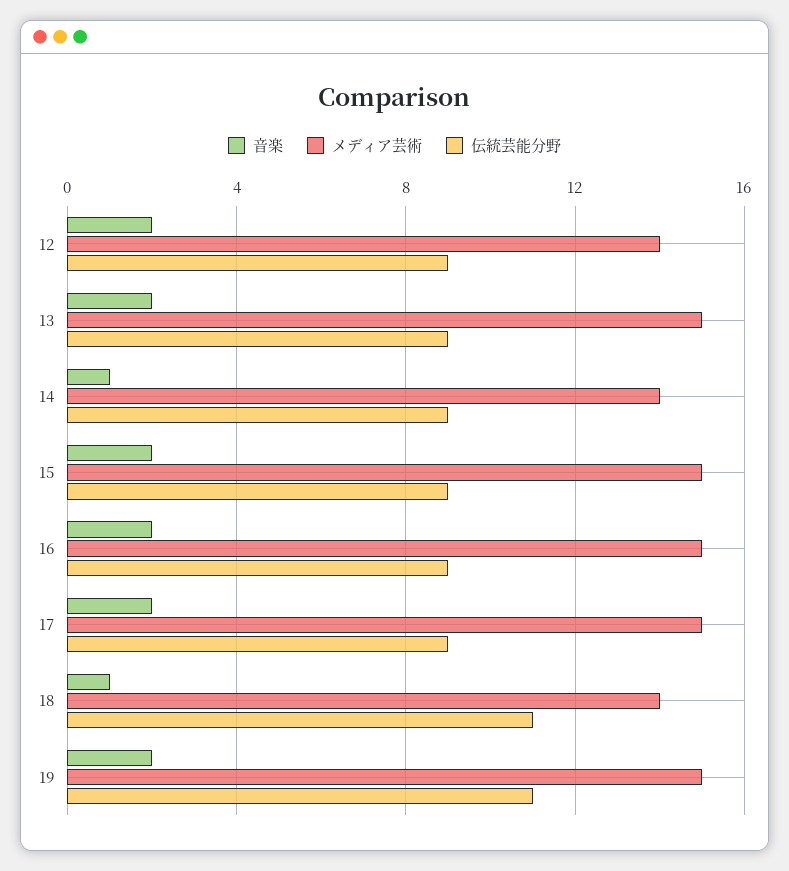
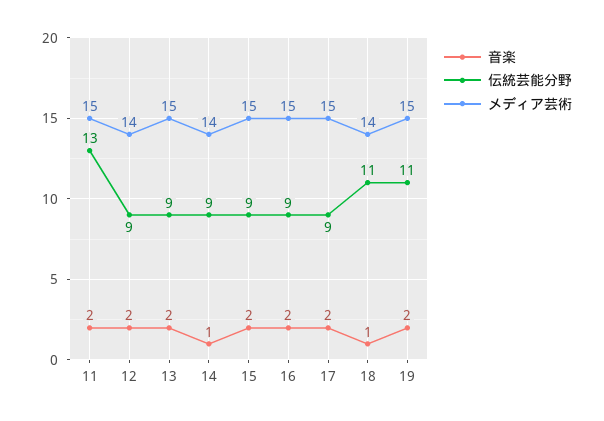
音楽, 11: none -> 2
伝統芸能分野, 11: none -> 13
メディア芸術, 11: none -> 15

